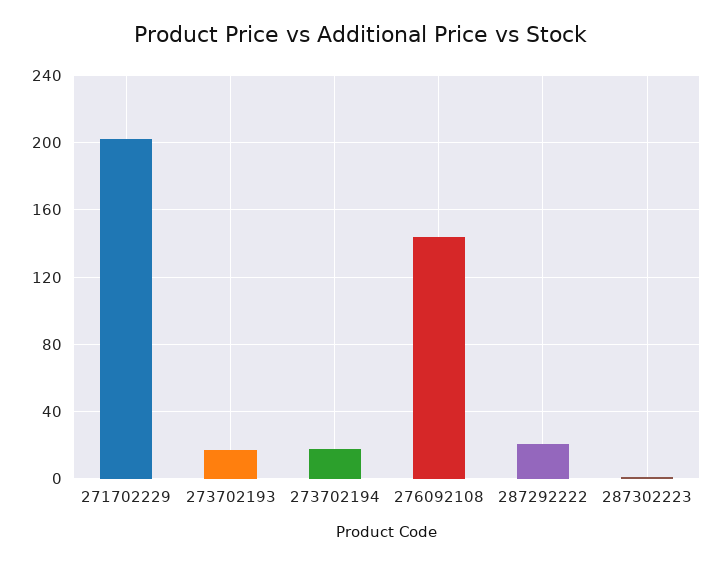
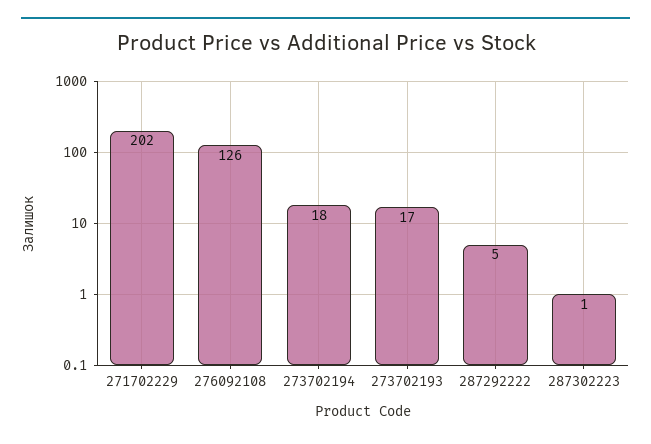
276092108: 145 -> 126
287292222: 20 -> 5

